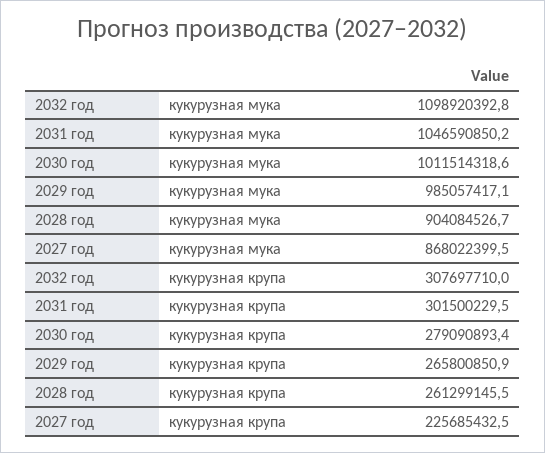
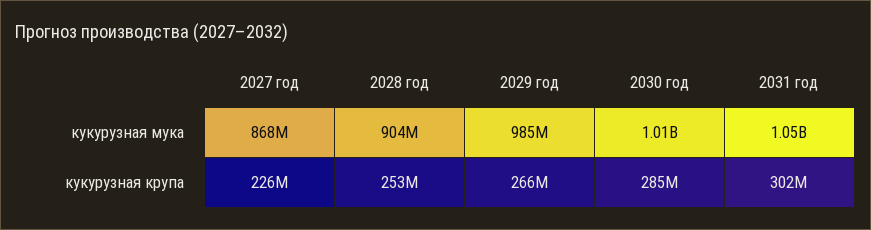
2032 год, кукурузная мука: 1098920392.8 -> none
2032 год, кукурузная крупа: 307697710 -> none
2030 год, кукурузная крупа: 279090893.4 -> 285000000
2028 год, кукурузная крупа: 261299145.5 -> 253000000

